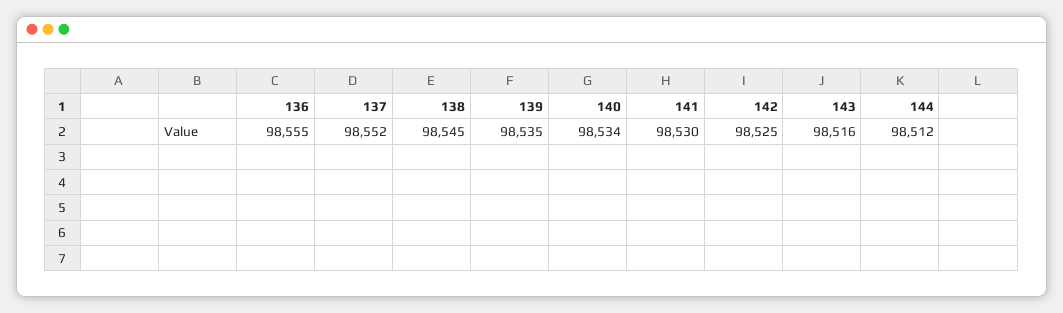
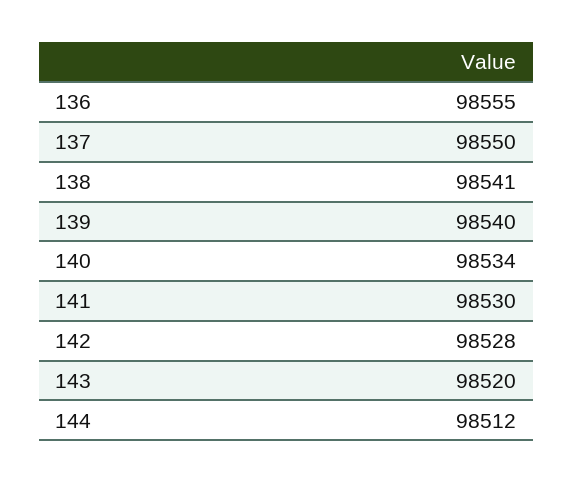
137: 98552 -> 98550
138: 98545 -> 98541
139: 98535 -> 98540
142: 98525 -> 98528
143: 98516 -> 98520

